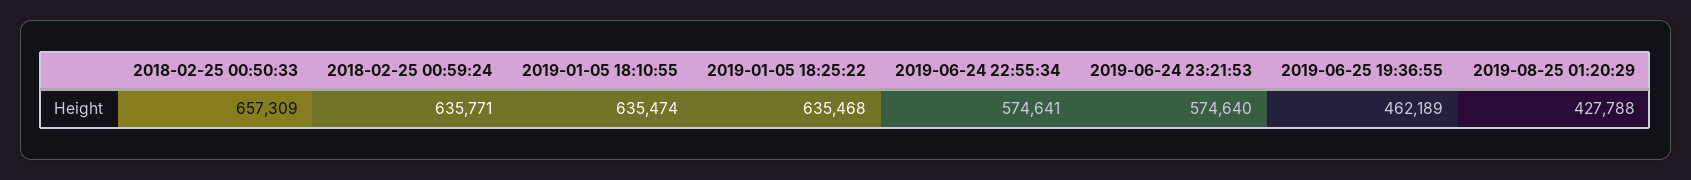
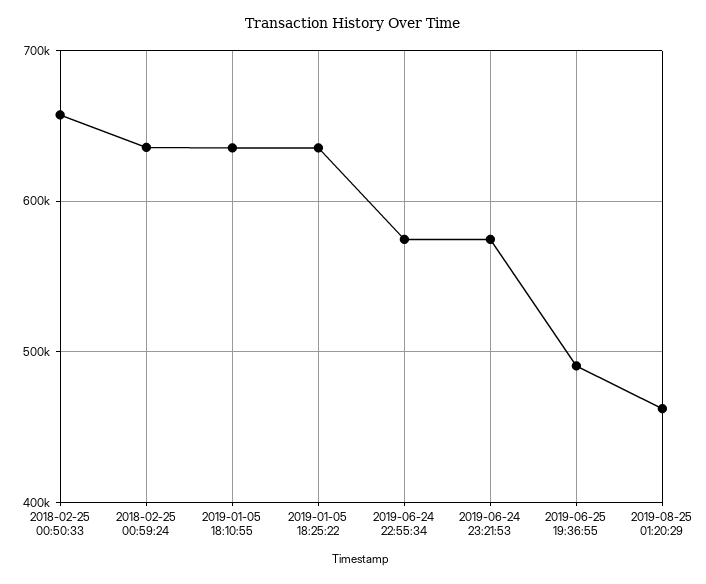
2019-06-25 19:36:55: 462189 -> 490000
2019-08-25 01:20:29: 427788 -> 460000

